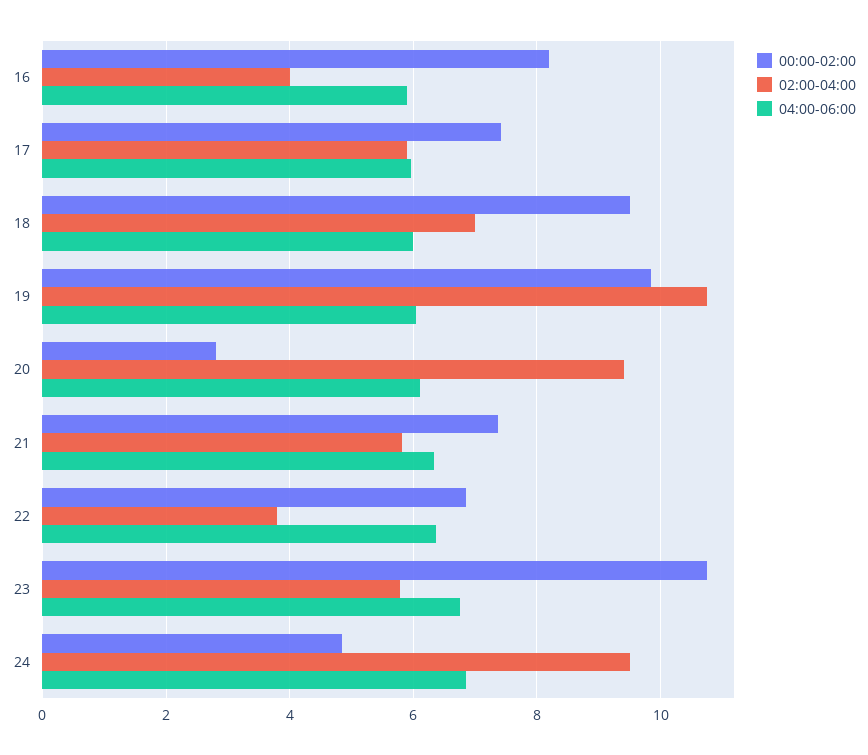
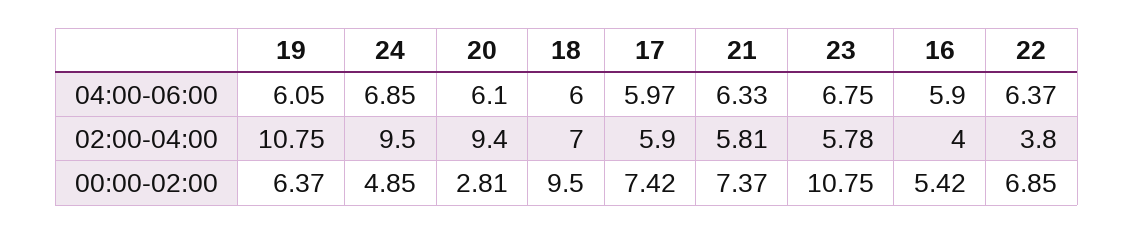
00:00-02:00, 16: 8.2 -> 5.42
00:00-02:00, 19: 9.8 -> 6.37

